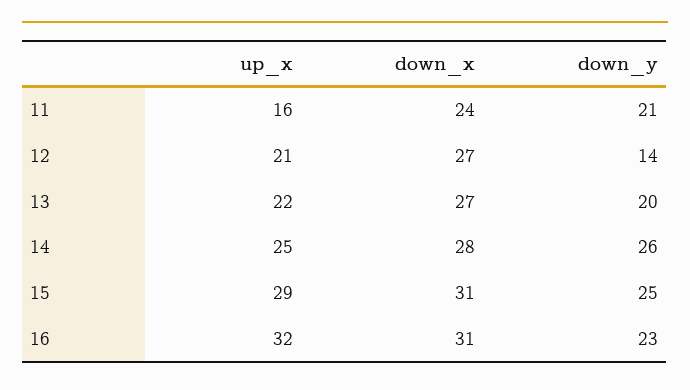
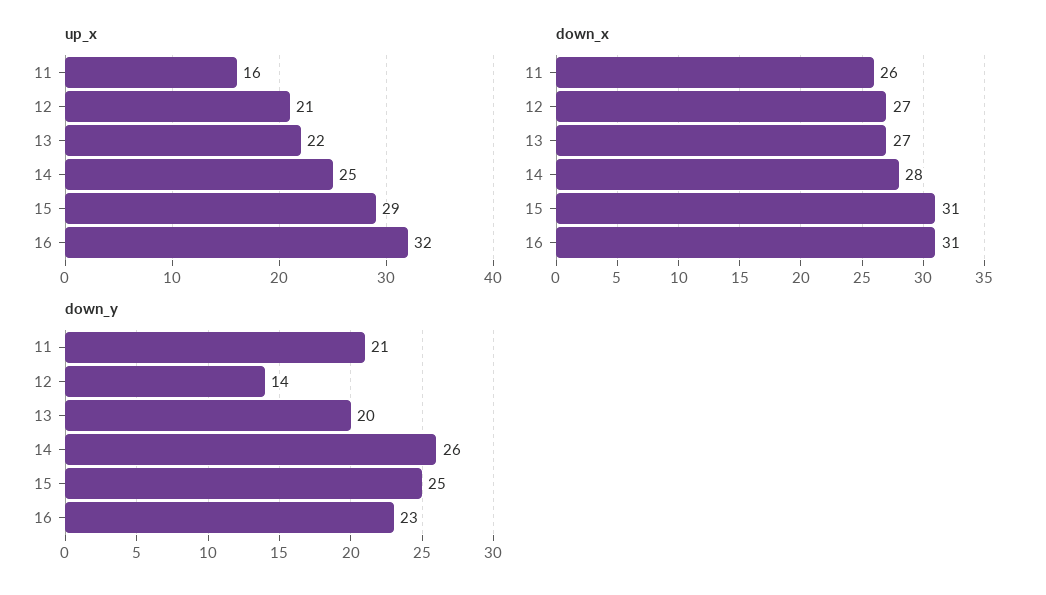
down_x, 11: 24 -> 26

